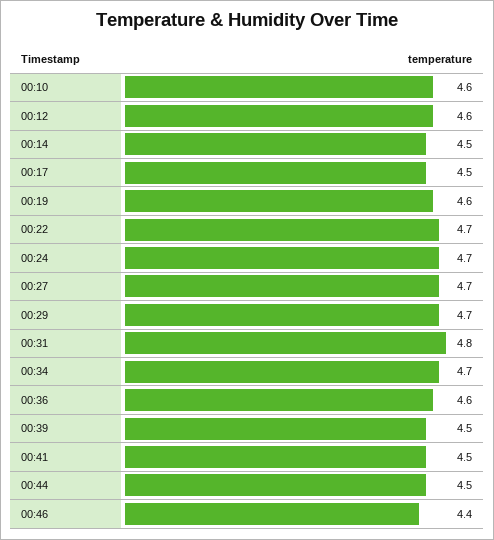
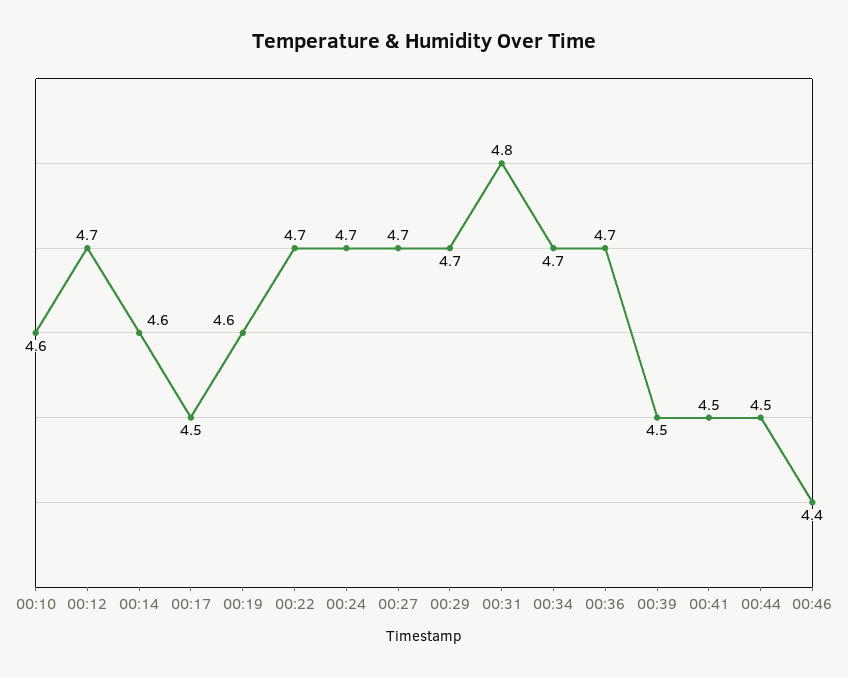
00:12: 4.6 -> 4.7
00:14: 4.5 -> 4.6
00:36: 4.6 -> 4.7

